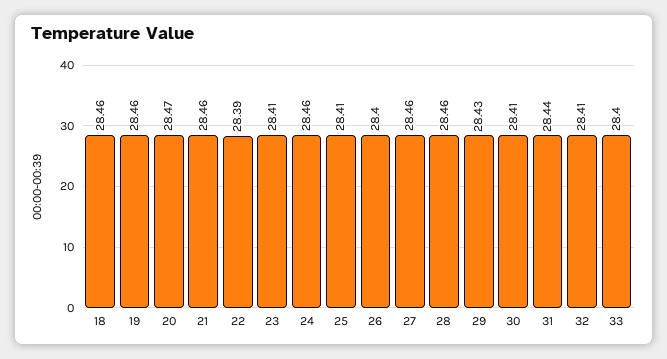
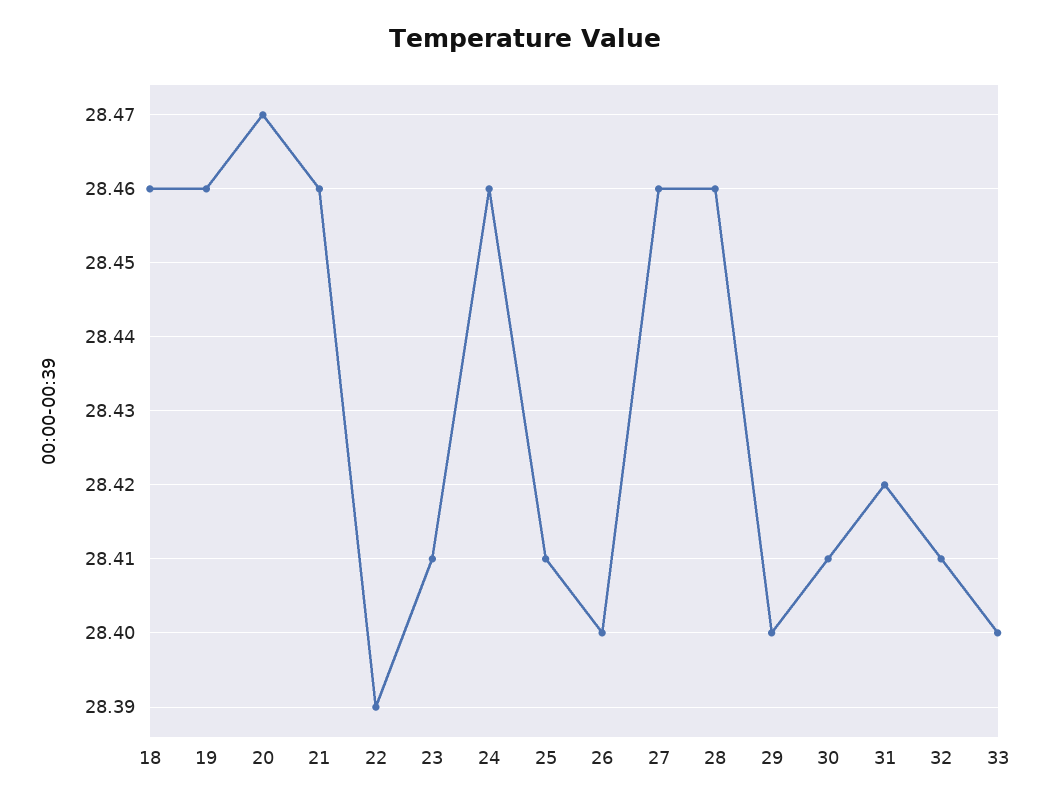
29: 28.43 -> 28.4
31: 28.44 -> 28.42

